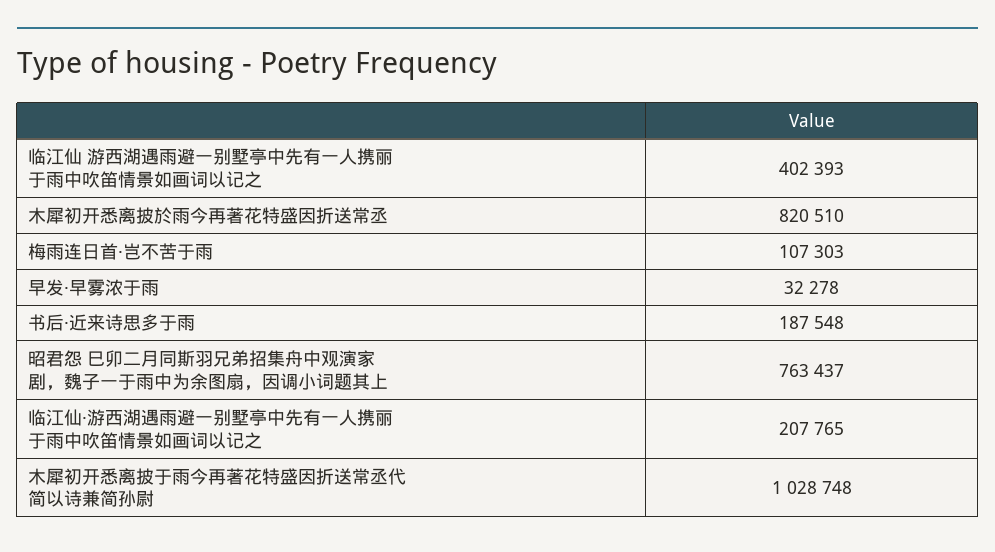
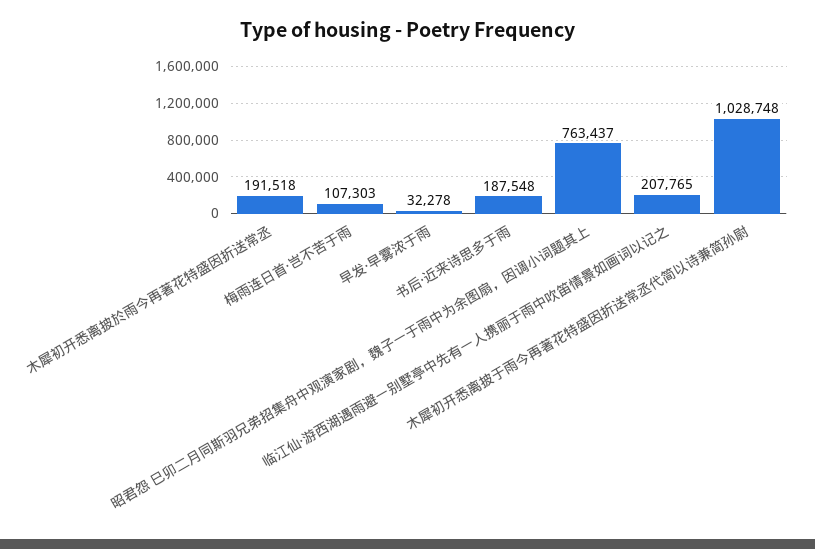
临江仙 游西湖遇雨避一别墅亭中先有一人携丽于雨中吹笛情景如画词以记之: 402393 -> none
木犀初开悉离披於雨今再著花特盛因折送常丞: 820510 -> 191518

